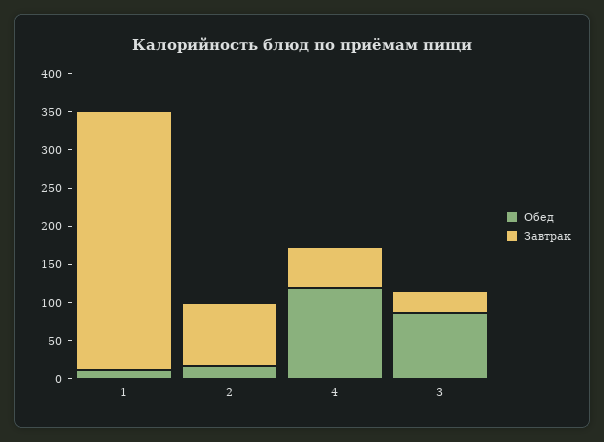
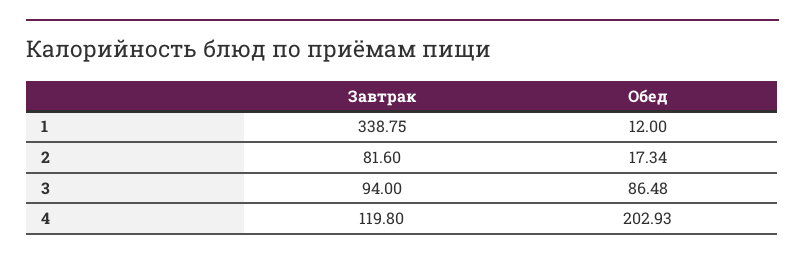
Обед, 4: 125 -> 202.93
Завтрак, 4: 50 -> 119.8
Завтрак, 3: 25 -> 94

